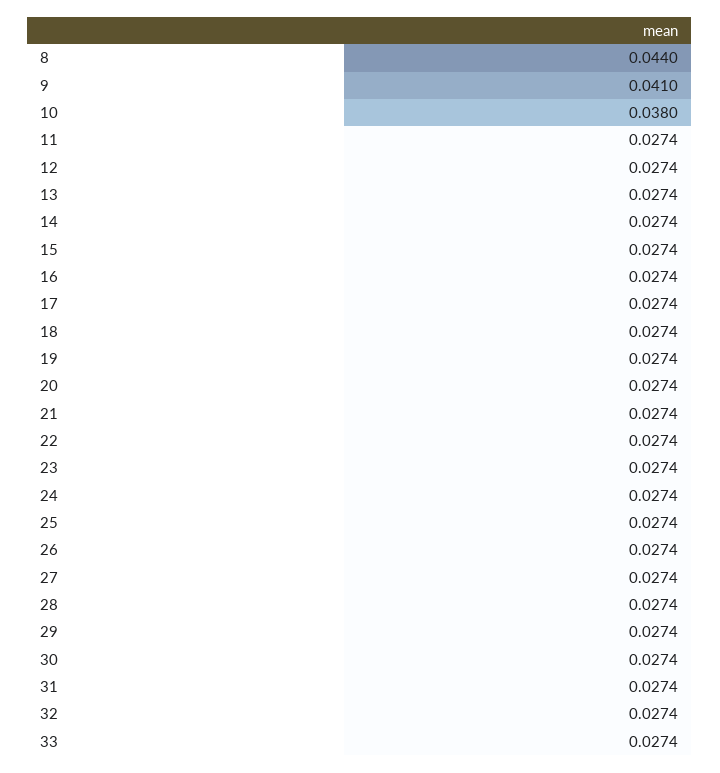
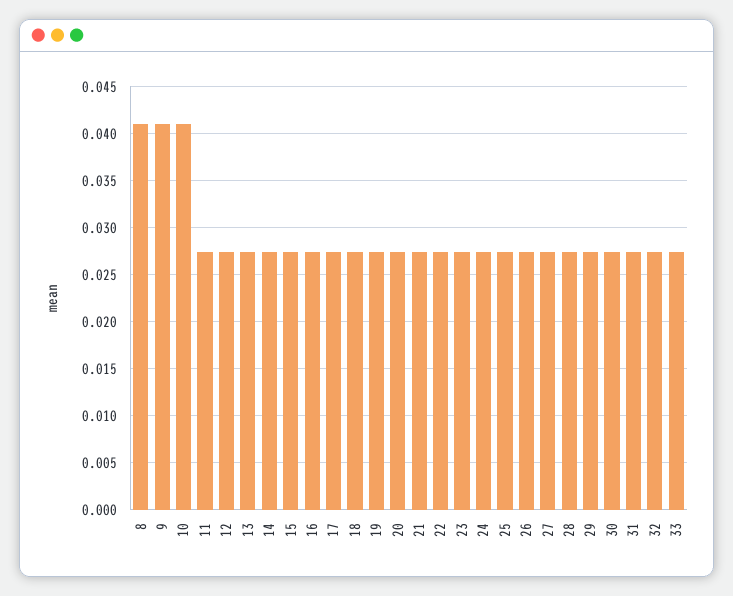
8: 0.044 -> 0.041
10: 0.038 -> 0.041

